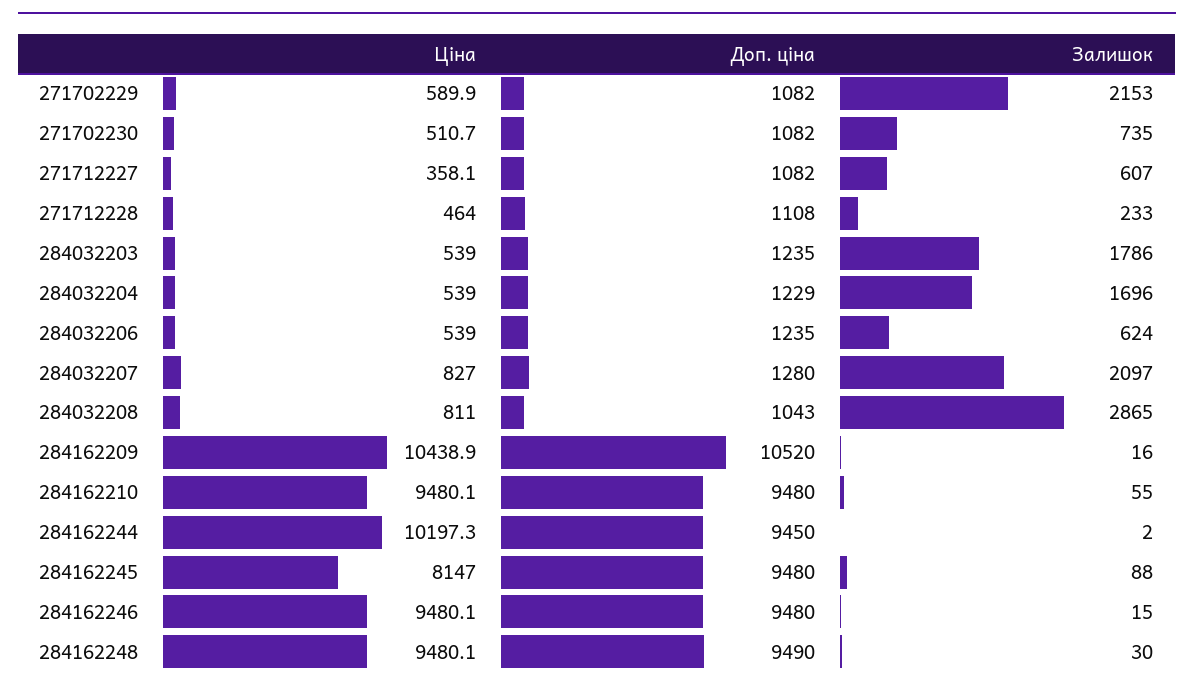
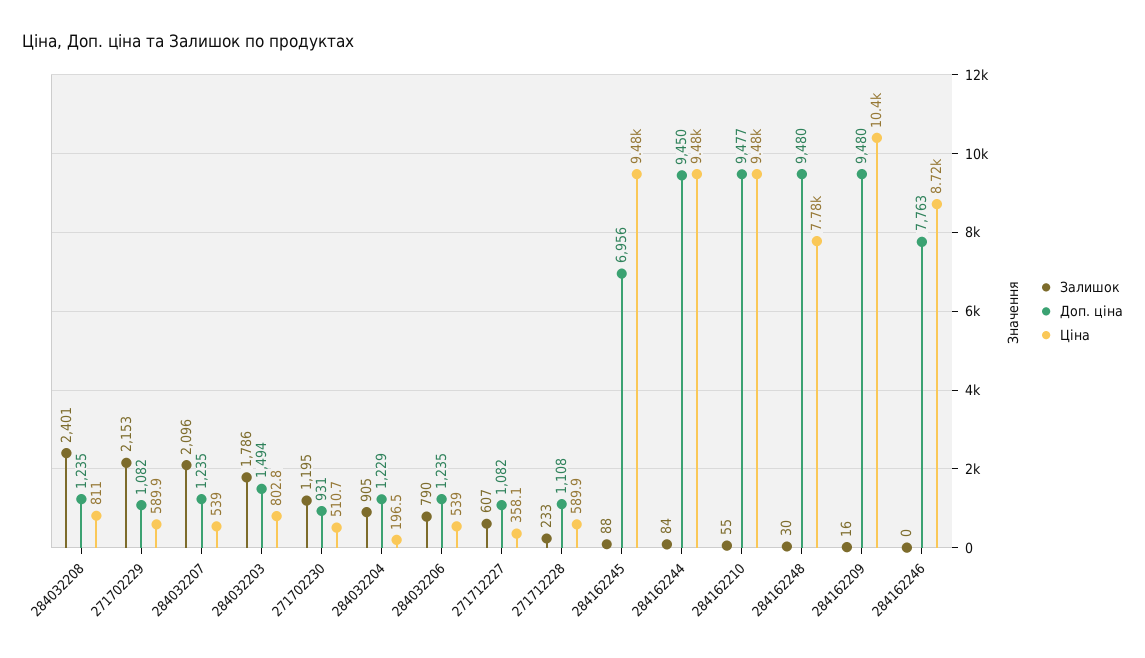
Доп. ціна, 271702230: 1082 -> 931
Залишок, 271702230: 735 -> 1195
Ціна, 271712228: 464 -> 589.9
Ціна, 284032203: 539 -> 802.8
Доп. ціна, 284032203: 1235 -> 1494
Ціна, 284032204: 539 -> 196.5
Залишок, 284032204: 1696 -> 905
Залишок, 284032206: 624 -> 790
Ціна, 284032207: 827 -> 539
Доп. ціна, 284032207: 1280 -> 1235
Залишок, 284032207: 2097 -> 2096
Доп. ціна, 284032208: 1043 -> 1235
Залишок, 284032208: 2865 -> 2401
Доп. ціна, 284162209: 10520 -> 9480
Доп. ціна, 284162210: 9480 -> 9477
Ціна, 284162244: 10197.3 -> 9480
Залишок, 284162244: 2 -> 84
Ціна, 284162245: 8147 -> 9480
Доп. ціна, 284162245: 9480 -> 6956
Ціна, 284162246: 9480.1 -> 8720
Доп. ціна, 284162246: 9480 -> 7763
Залишок, 284162246: 15 -> 0
Ціна, 284162248: 9480.1 -> 7780
Доп. ціна, 284162248: 9490 -> 9480

